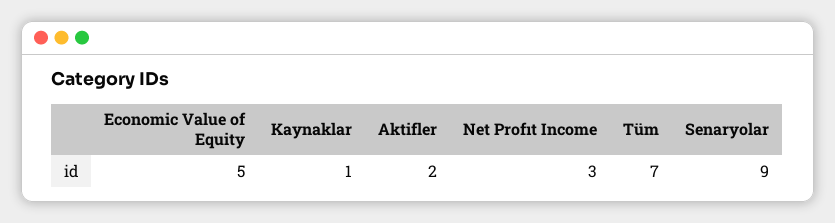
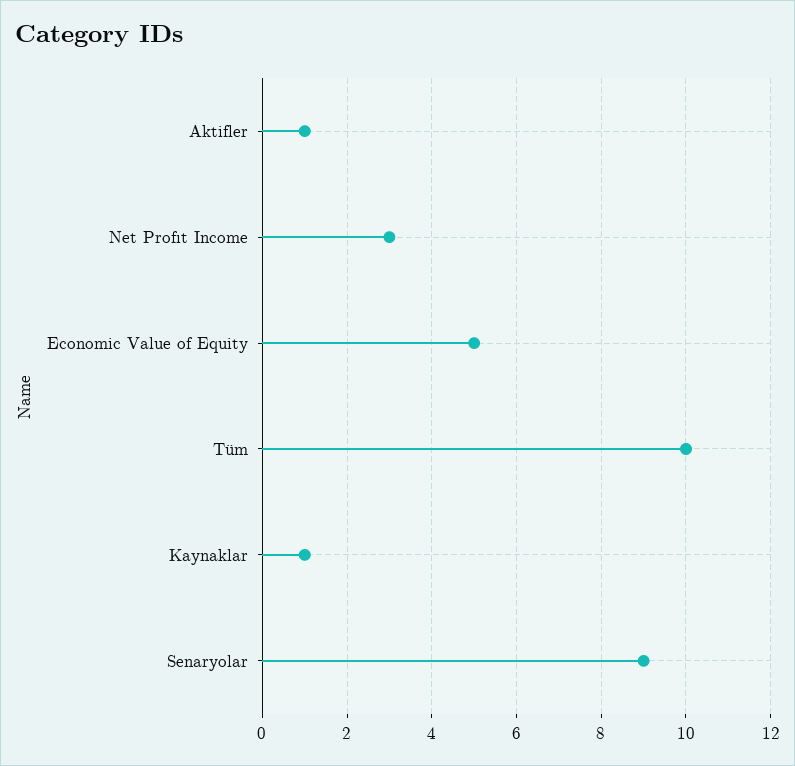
Aktifler: 2 -> 1
Tüm: 7 -> 10

